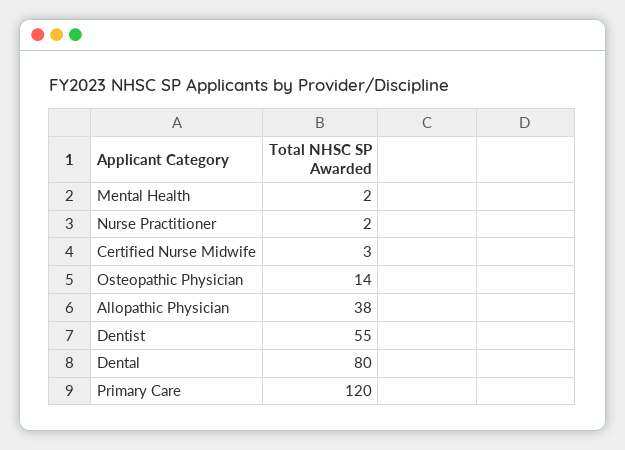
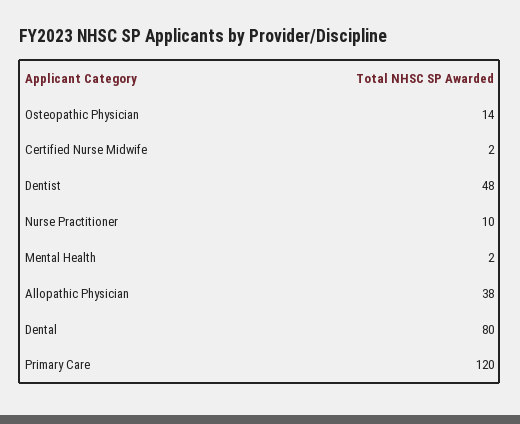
Nurse Practitioner: 2 -> 10
Certified Nurse Midwife: 3 -> 2
Dentist: 55 -> 48

